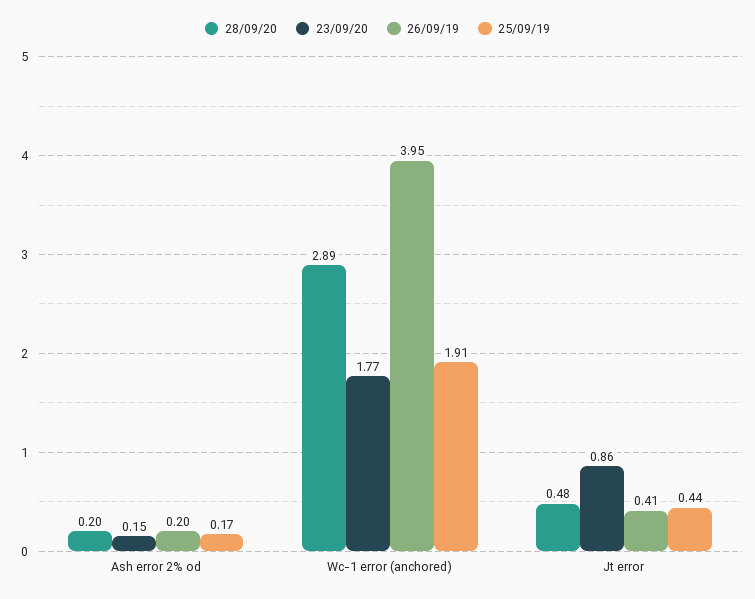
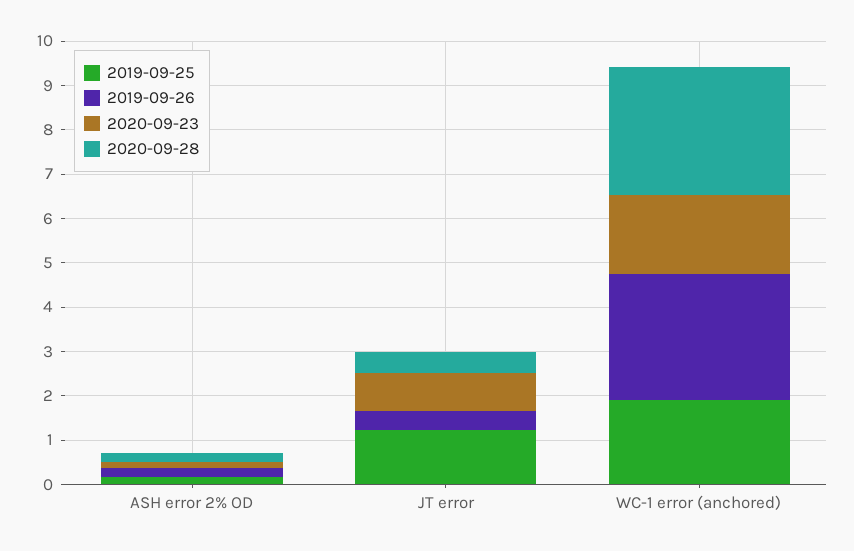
26/09/19, Wc-1 error (anchored): 3.95 -> 2.8
25/09/19, Jt error: 0.44 -> 1.2

